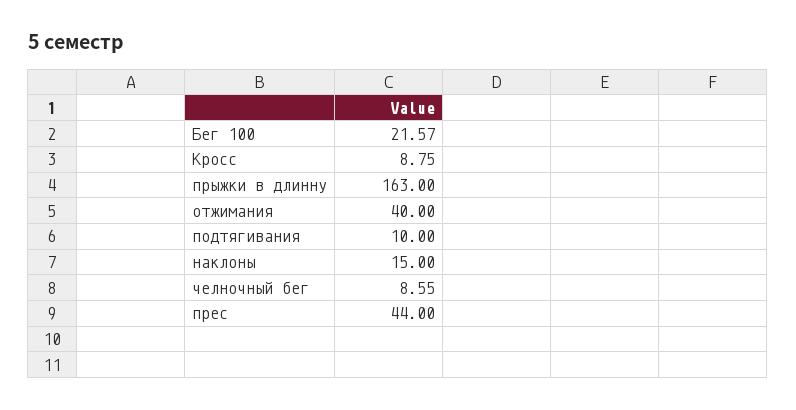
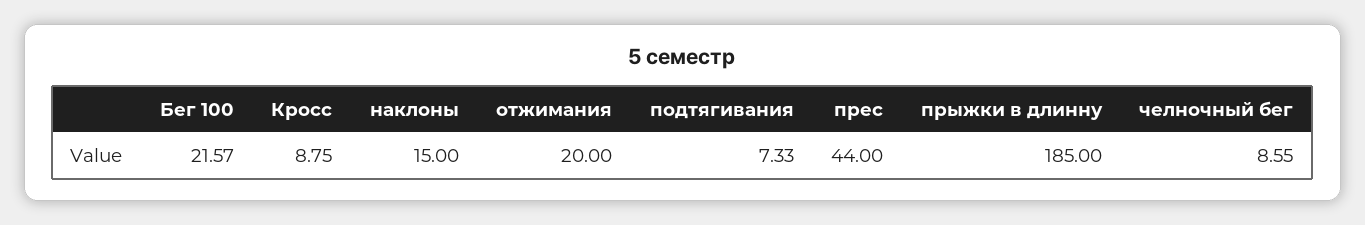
прыжки в длинну: 163 -> 185
отжимания: 40 -> 20
подтягивания: 10 -> 7.33

